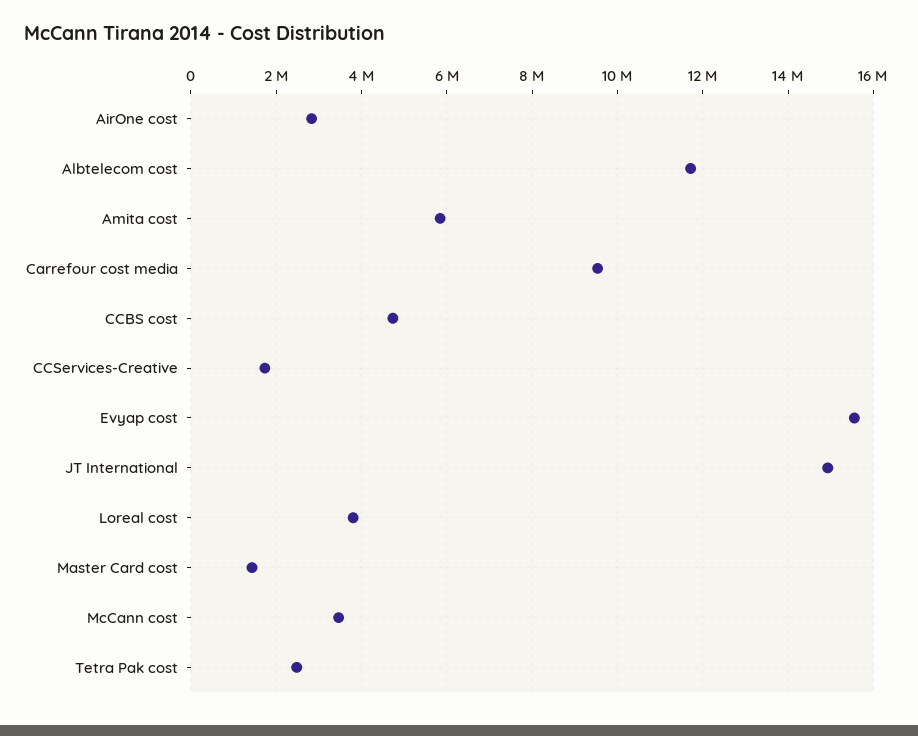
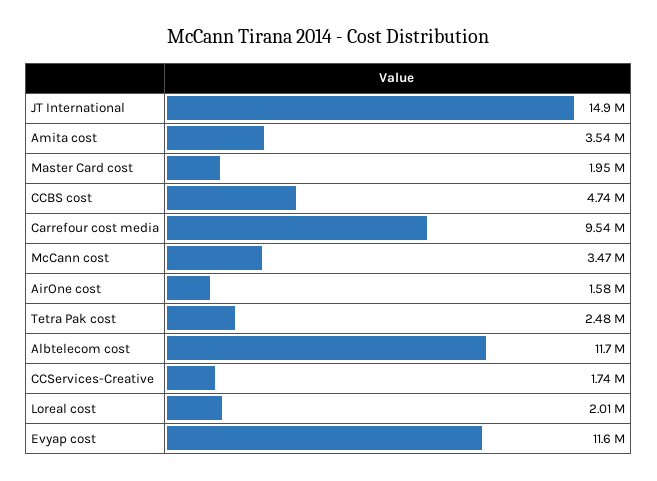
AirOne cost: 2800000 -> 1580000
Amita cost: 5800000 -> 3540000
Evyap cost: 15600000 -> 11600000
Loreal cost: 3800000 -> 2010000
Master Card cost: 1400000 -> 1950000

